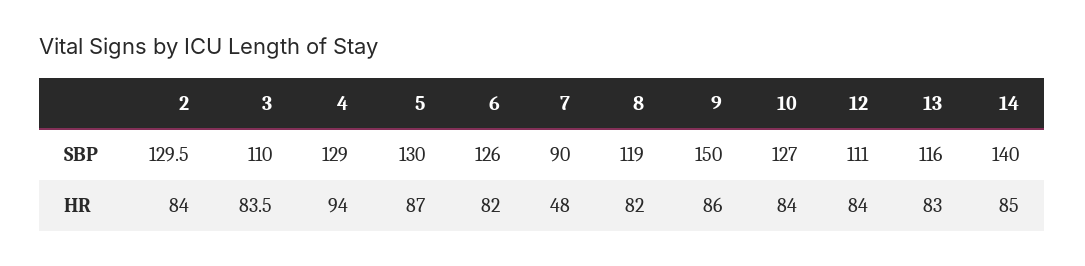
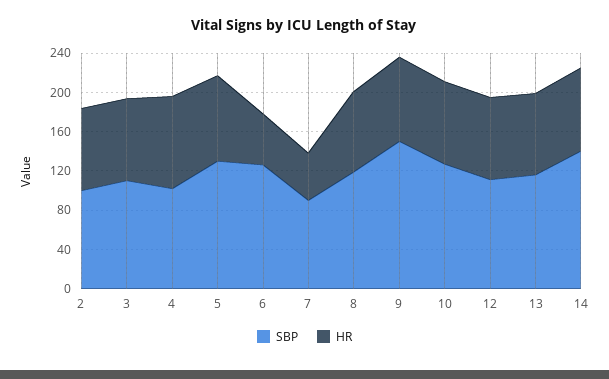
SBP, 2: 129.5 -> 100
SBP, 4: 129 -> 100
HR, 6: 82 -> 50

